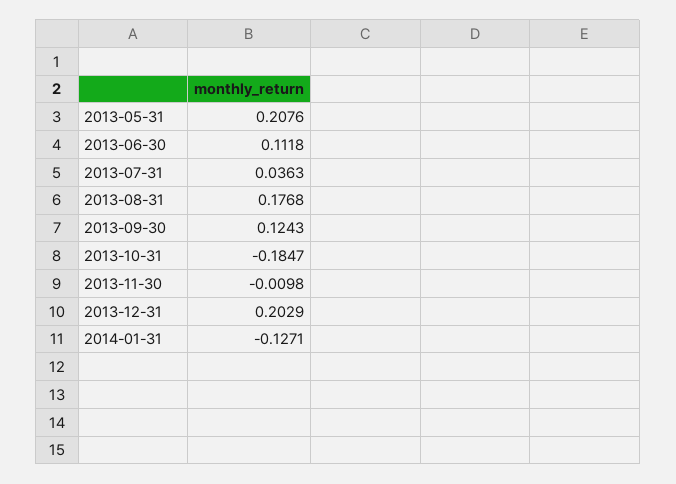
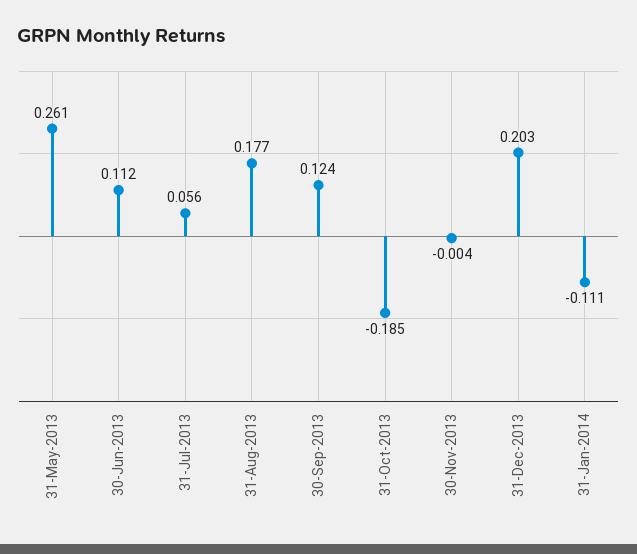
2013-05-31: 0.2076 -> 0.261
2013-07-31: 0.0363 -> 0.056
2013-11-30: -0.0098 -> -0.004
2014-01-31: -0.1271 -> -0.111

